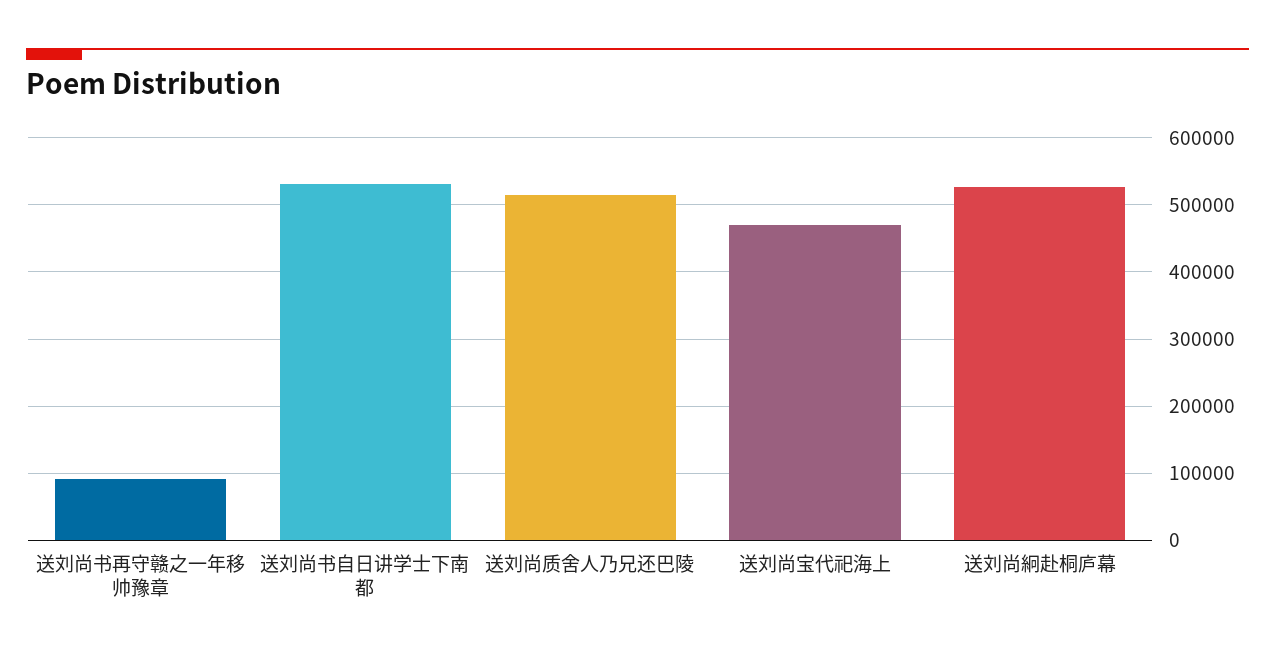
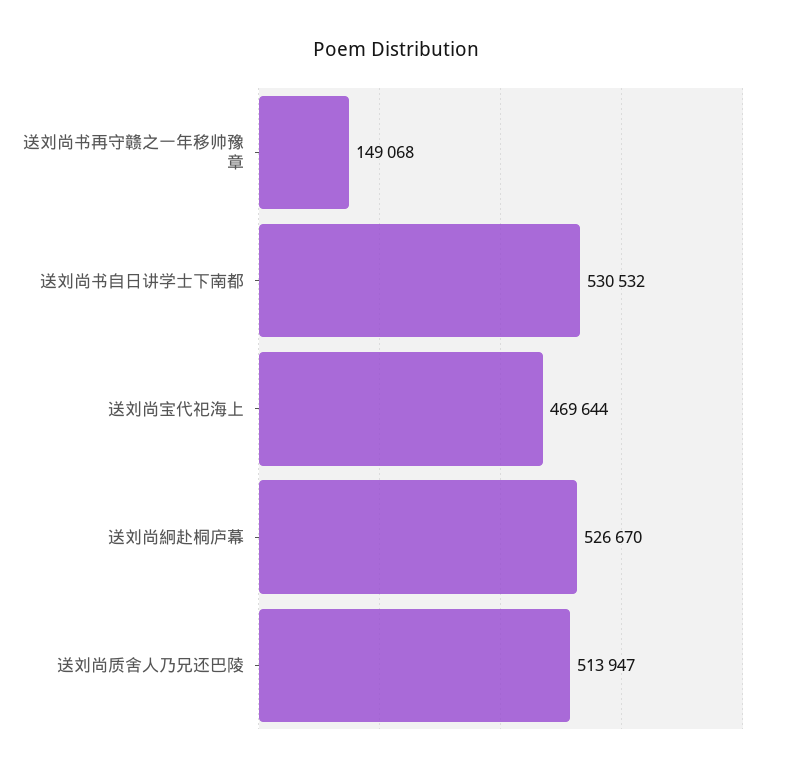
送刘尚书再守赣之一年移帅豫章: 90000 -> 149068

